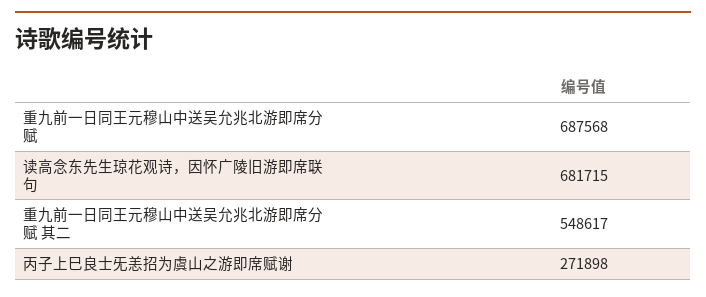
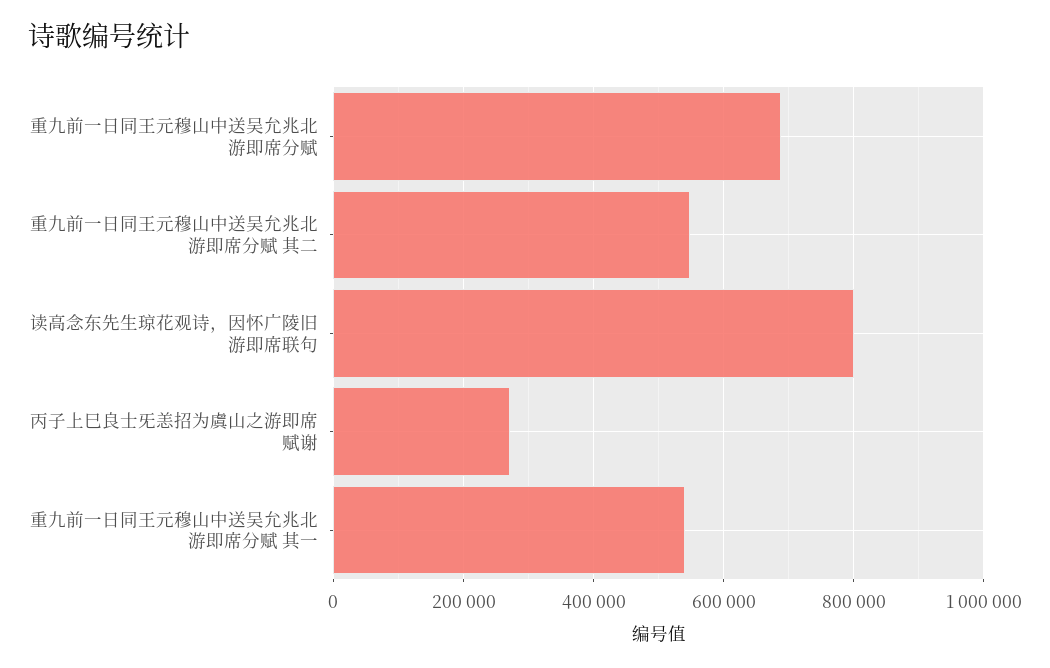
读高念东先生琼花观诗，因怀广陵旧游即席联句: 681715 -> 800000
重九前一日同王元穆山中送吴允兆北游即席分赋 其一: none -> 540000

